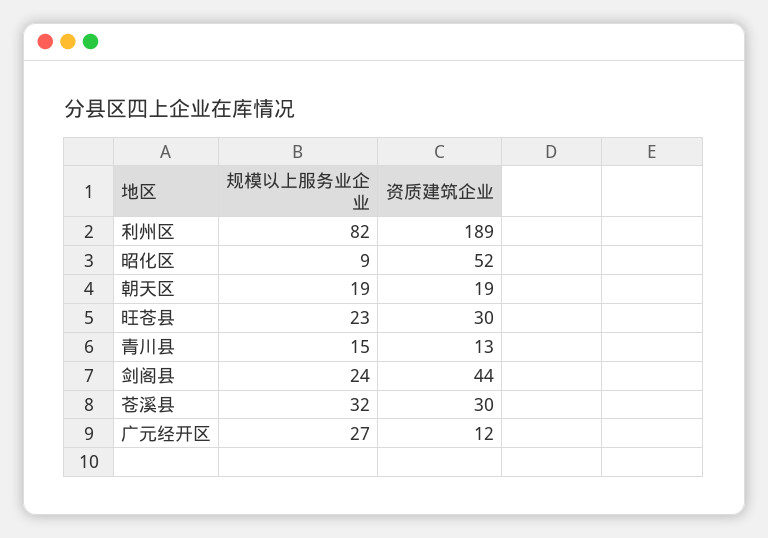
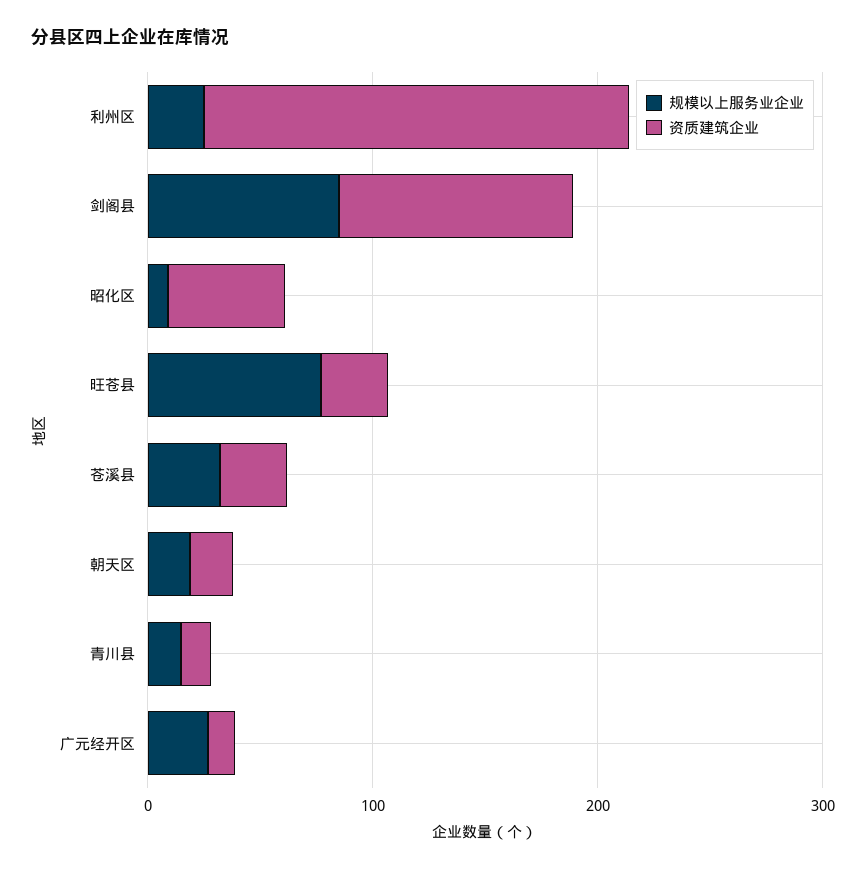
规模以上服务业企业, 利州区: 82 -> 20
规模以上服务业企业, 旺苍县: 23 -> 80
规模以上服务业企业, 剑阁县: 24 -> 80
资质建筑企业, 剑阁县: 44 -> 100

